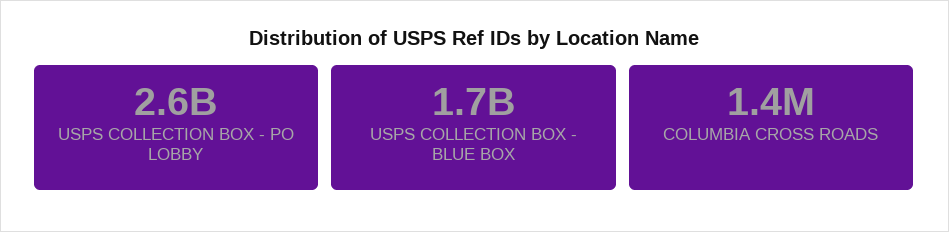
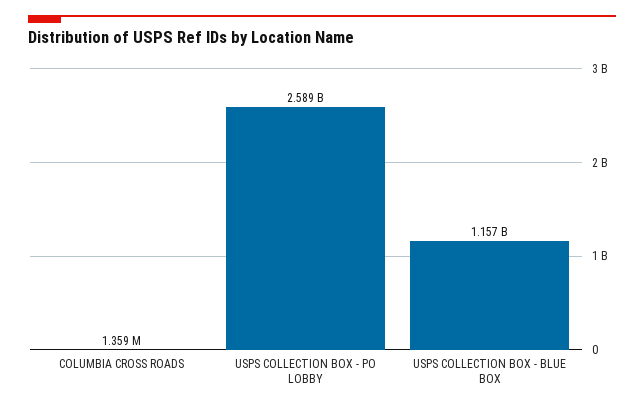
USPS COLLECTION BOX - BLUE BOX: 1700000000 -> 1157000000

